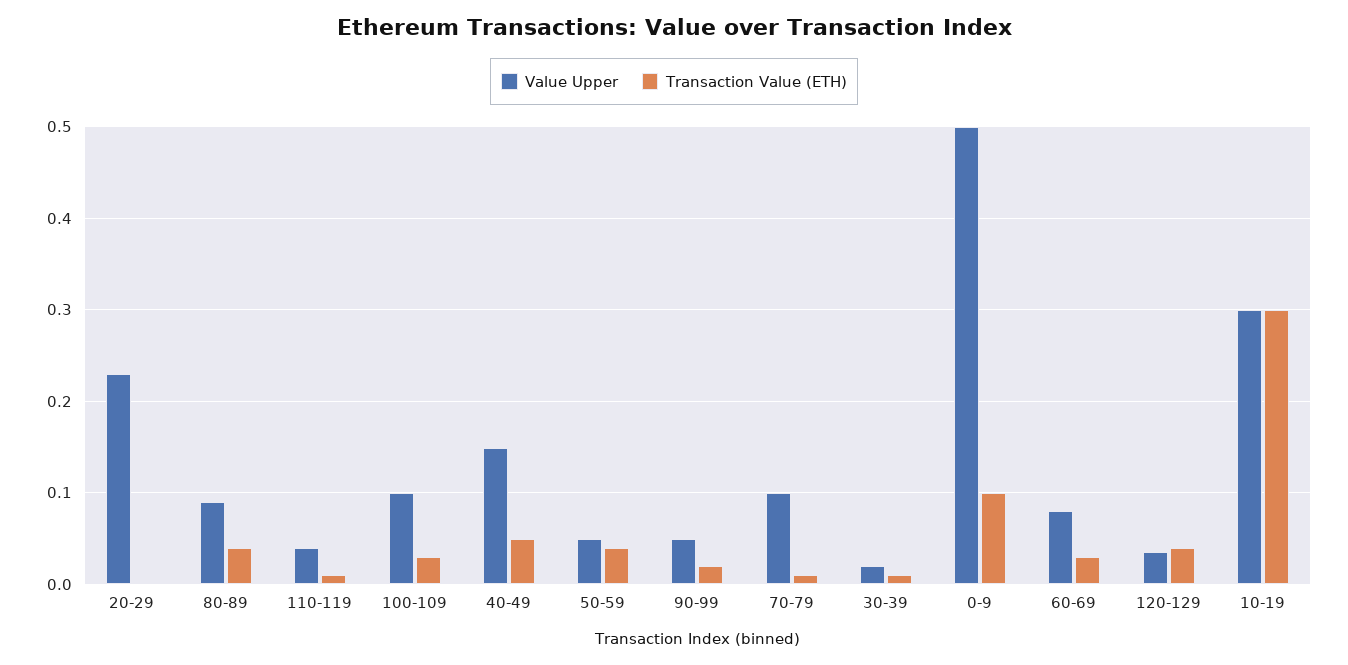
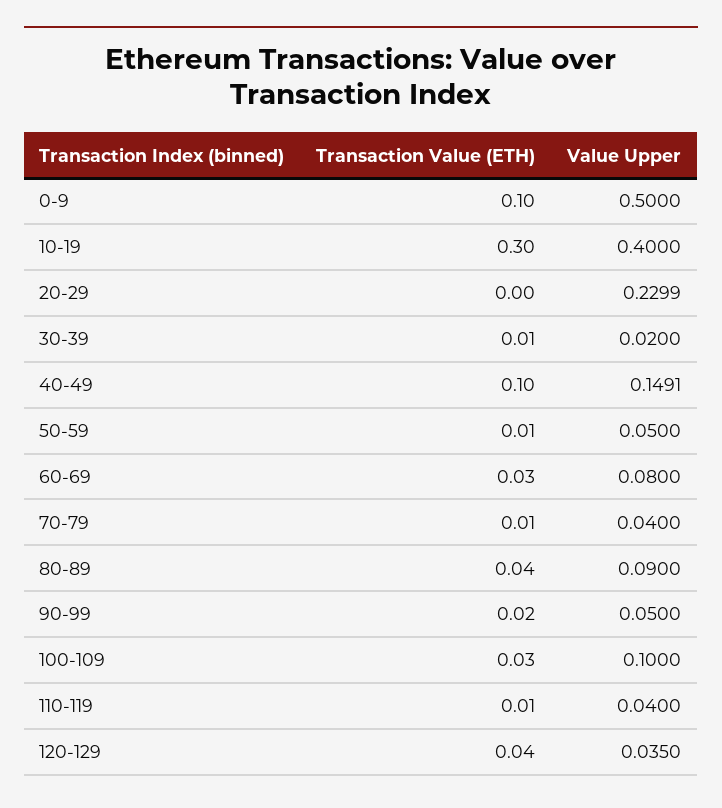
Transaction Value (ETH), 40-49: 0.05 -> 0.1
Transaction Value (ETH), 50-59: 0.04 -> 0.01
Value Upper, 70-79: 0.1 -> 0.04
Value Upper, 10-19: 0.3 -> 0.4

